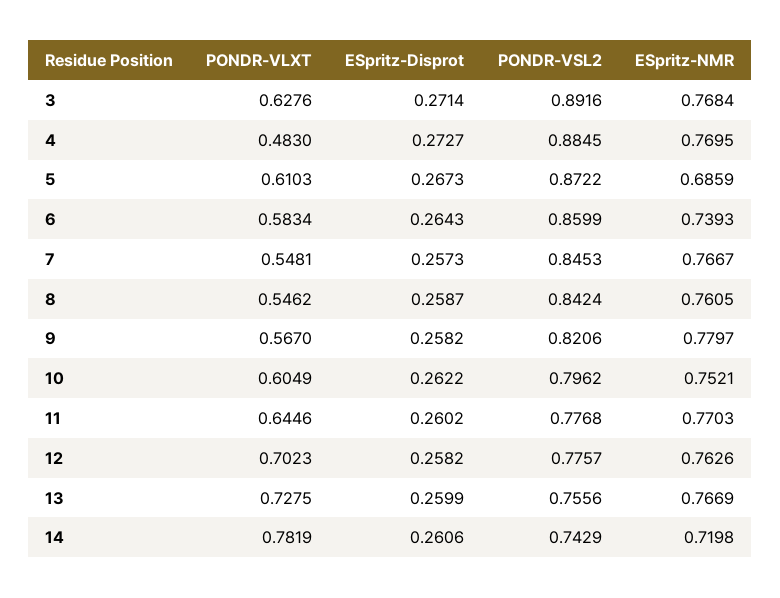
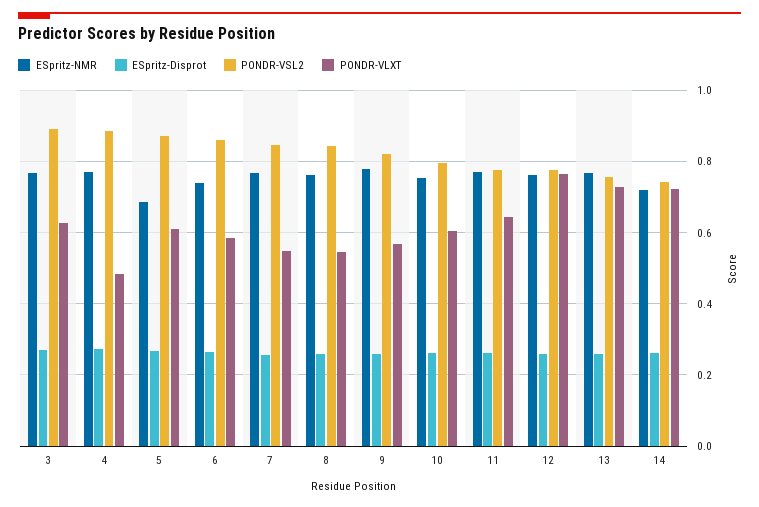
PONDR-VLXT, 12: 0.7023 -> 0.76
PONDR-VLXT, 14: 0.7819 -> 0.72

